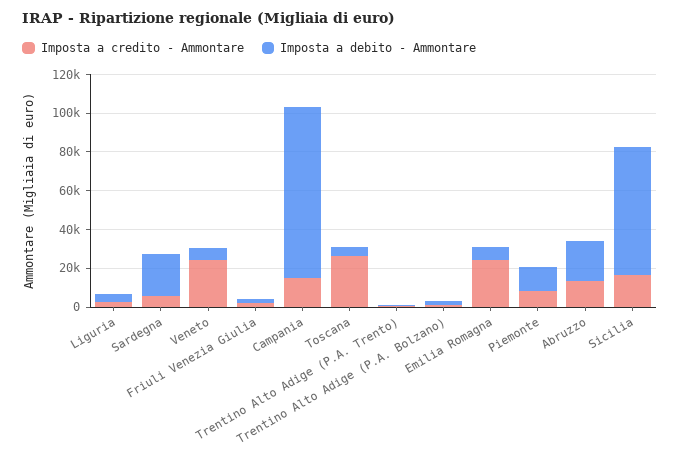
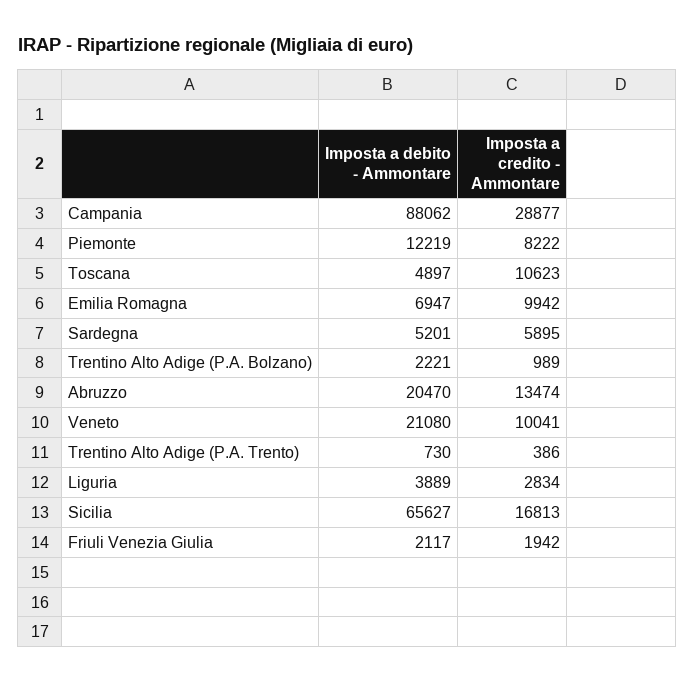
Imposta a debito - Ammontare, Sardegna: 20000 -> 5201
Imposta a credito - Ammontare, Veneto: 25000 -> 10041
Imposta a debito - Ammontare, Veneto: 5000 -> 21080
Imposta a credito - Ammontare, Campania: 15000 -> 28877
Imposta a credito - Ammontare, Toscana: 25000 -> 10623
Imposta a credito - Ammontare, Emilia Romagna: 25000 -> 9942

